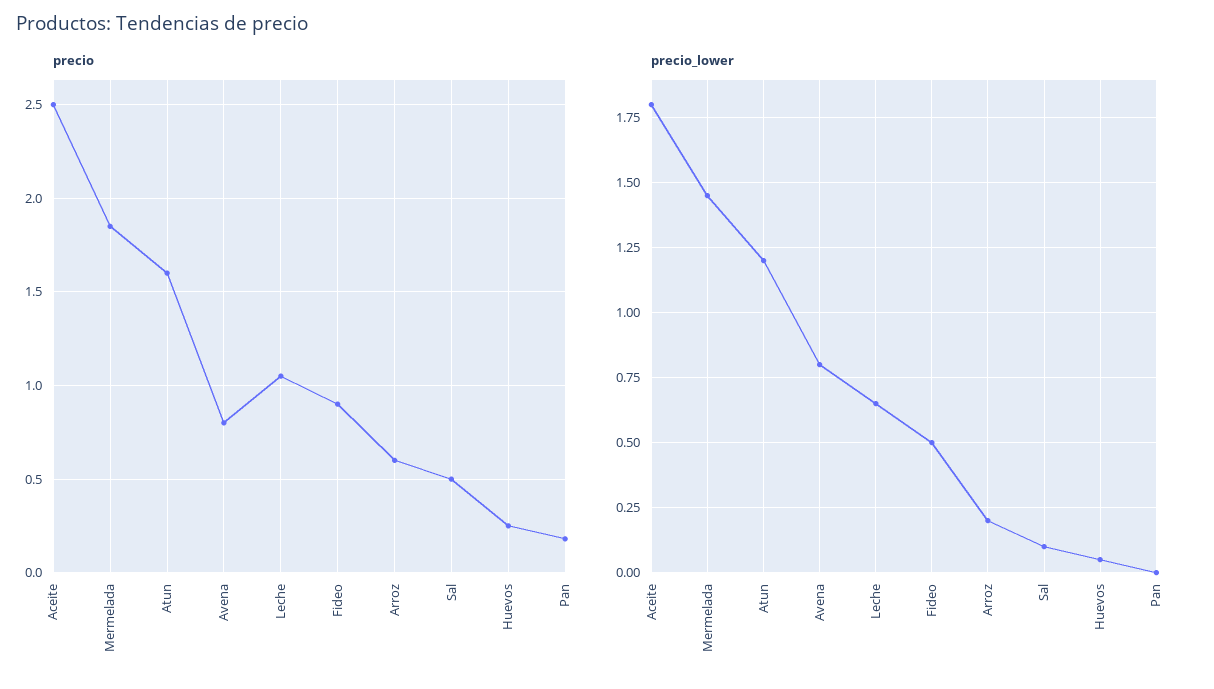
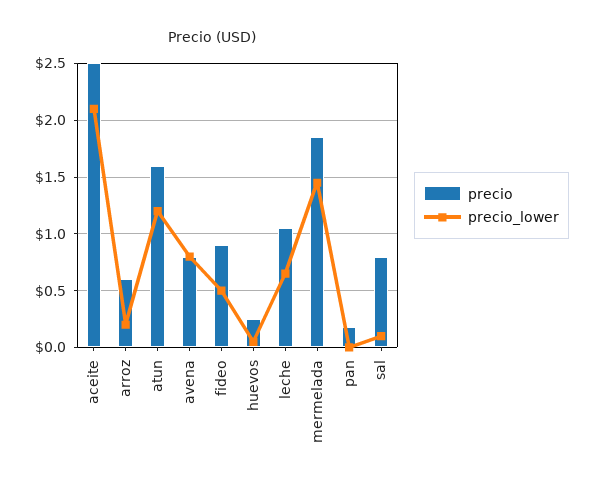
precio, Sal: 0.5 -> 0.8
precio_lower, Aceite: 1.8 -> 2.1

